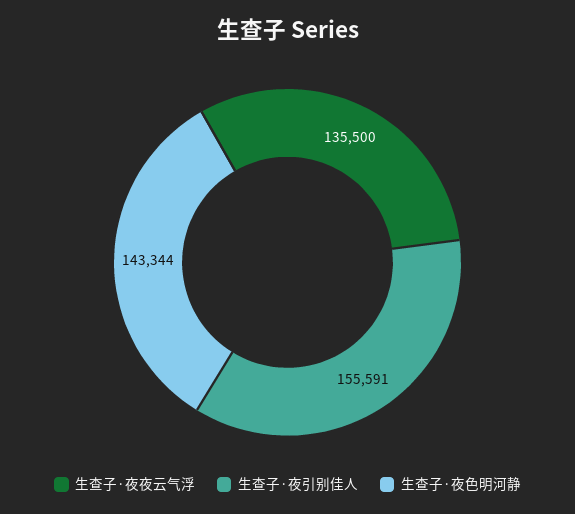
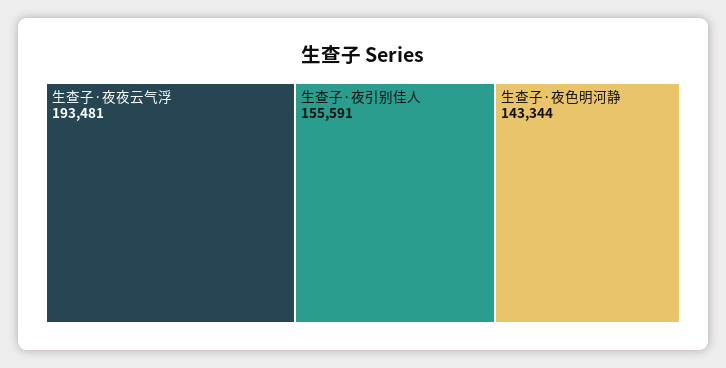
生查子·夜夜云气浮: 135500 -> 193481

